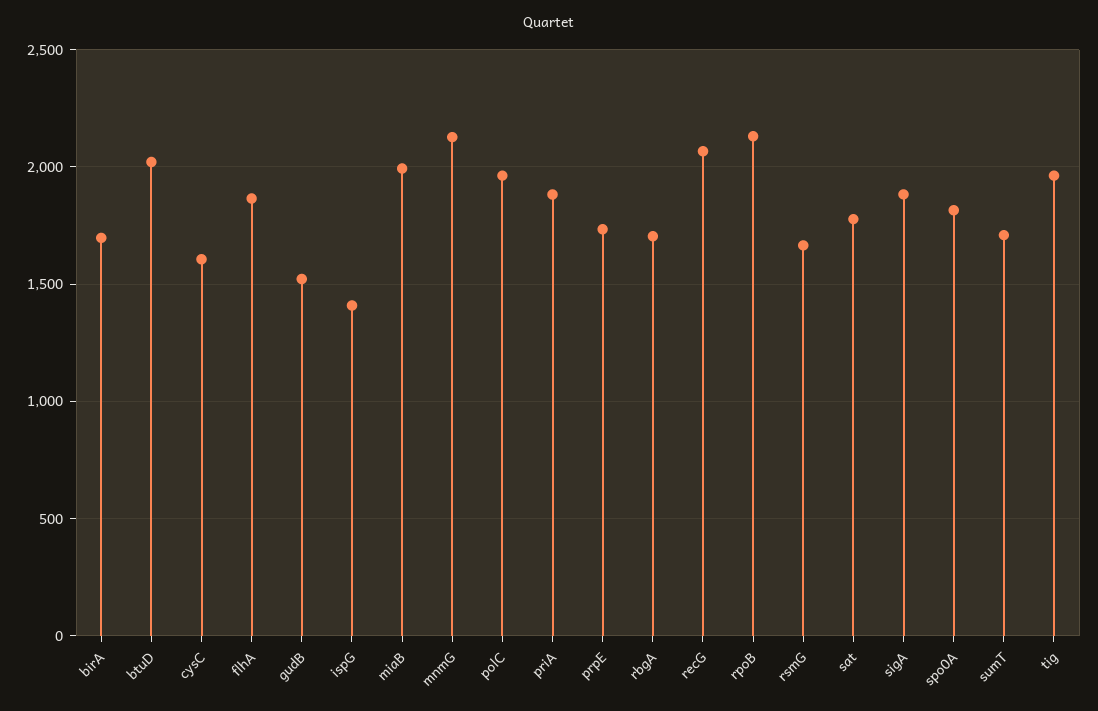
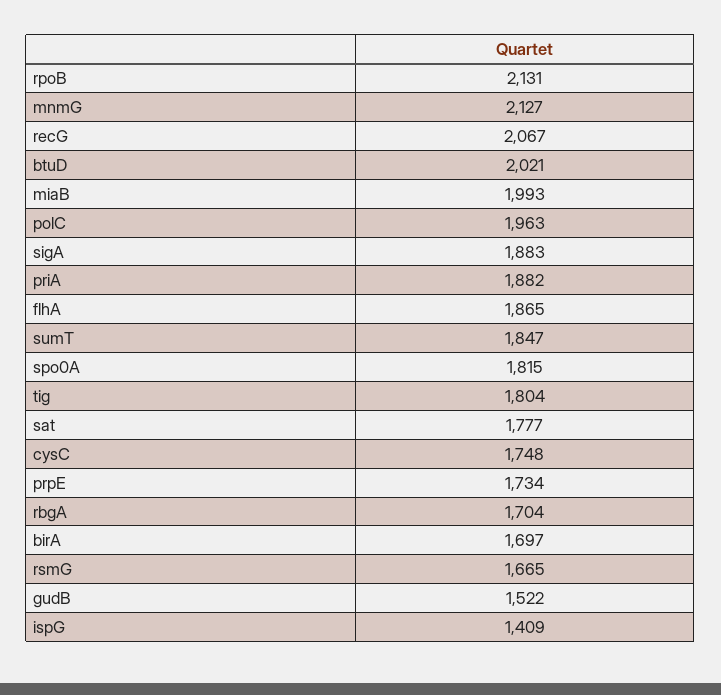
cysC: 1600 -> 1748
sumT: 1700 -> 1847
tig: 1950 -> 1804

